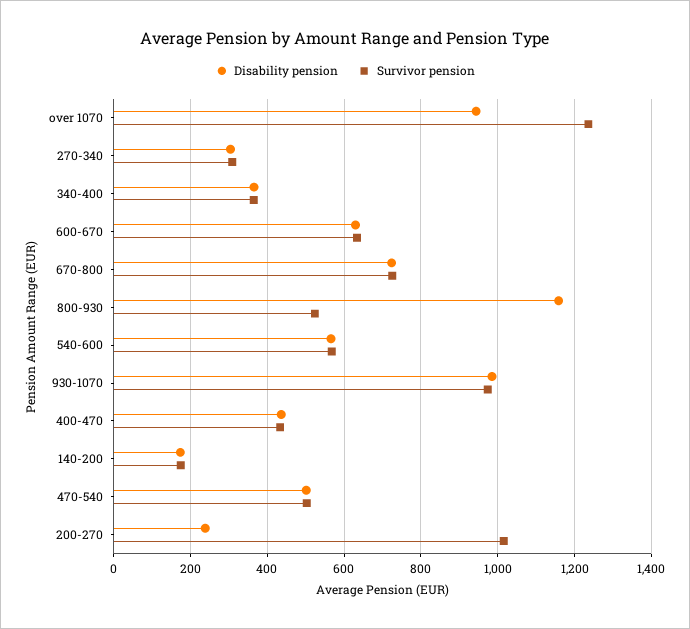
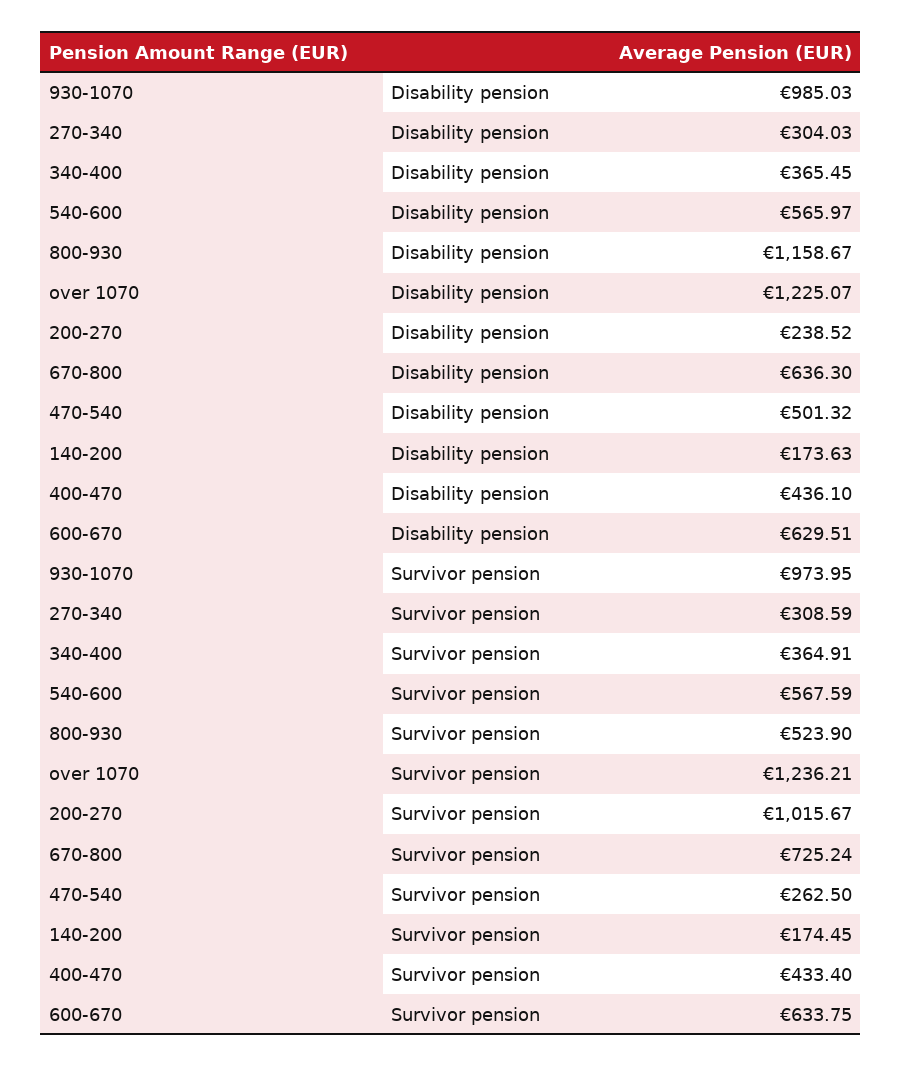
Disability pension, over 1070: 940 -> 1225.07
Disability pension, 670-800: 720 -> 636.3
Survivor pension, 470-540: 500 -> 262.5

